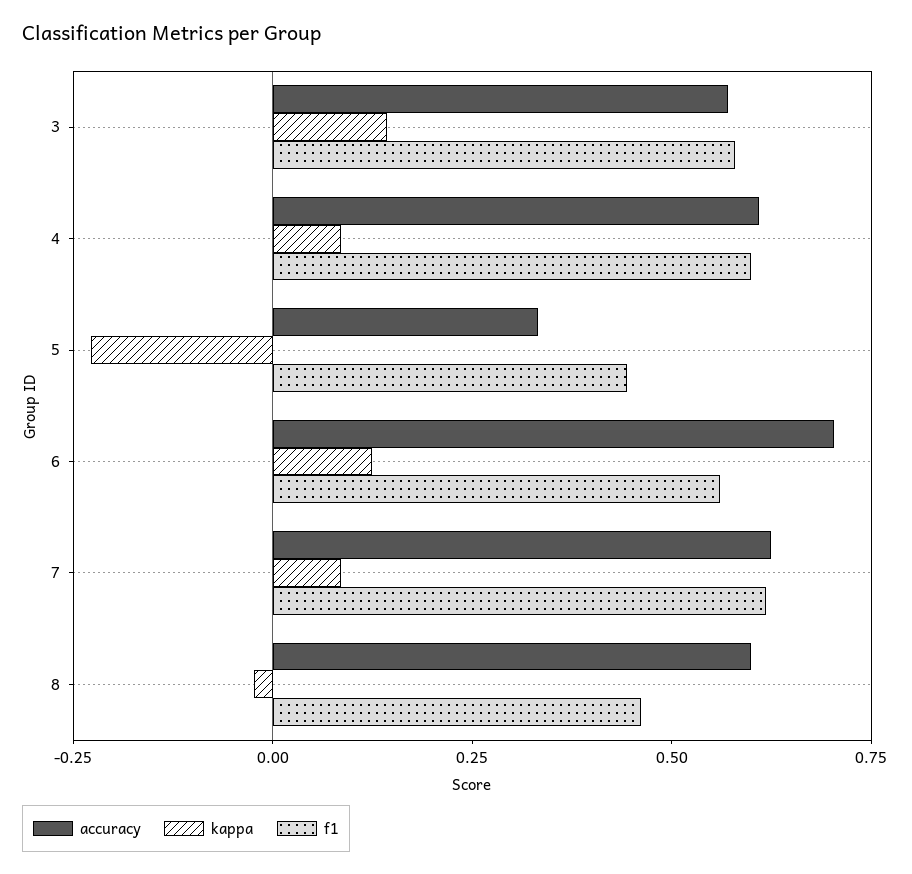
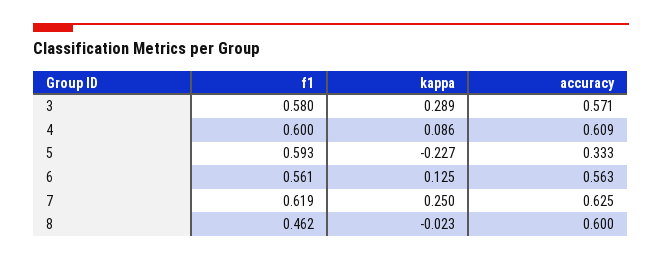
kappa, 3: 0.15 -> 0.289
f1, 5: 0.45 -> 0.593
accuracy, 6: 0.7 -> 0.563
kappa, 7: 0.1 -> 0.25

